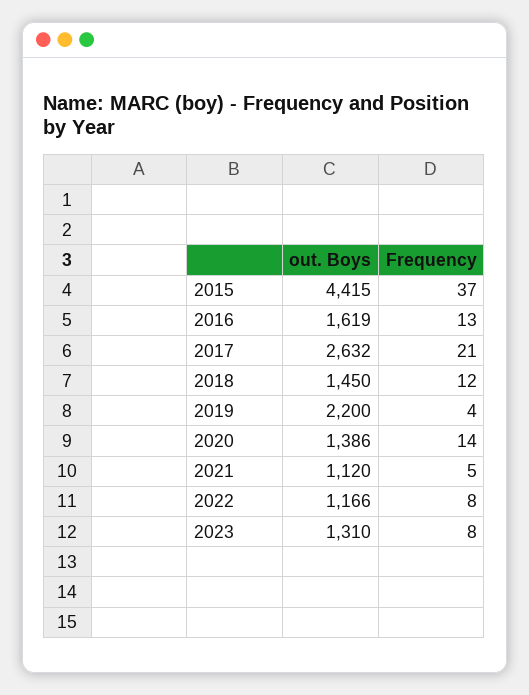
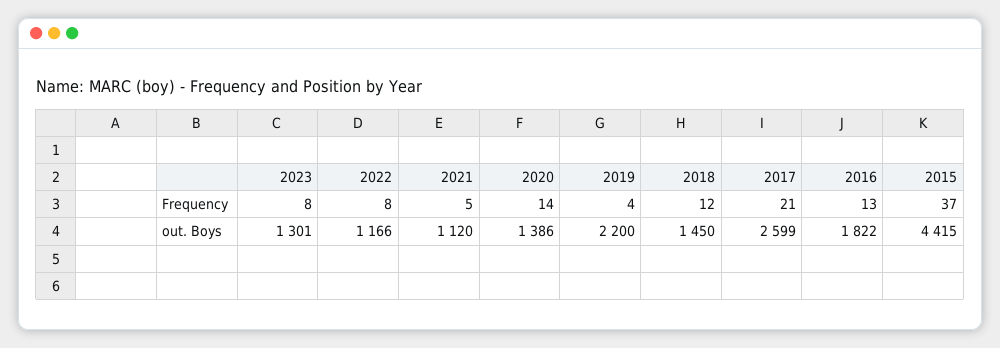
out. Boys, 2016: 1619 -> 1822
out. Boys, 2017: 2632 -> 2599
out. Boys, 2023: 1310 -> 1301

